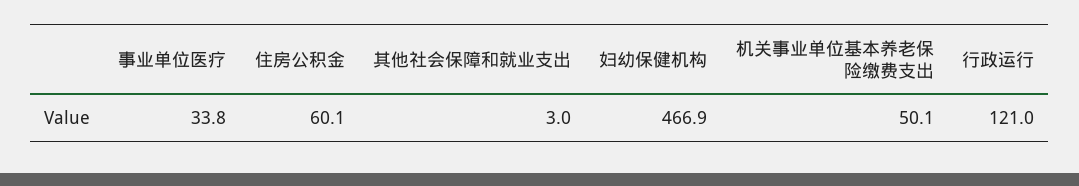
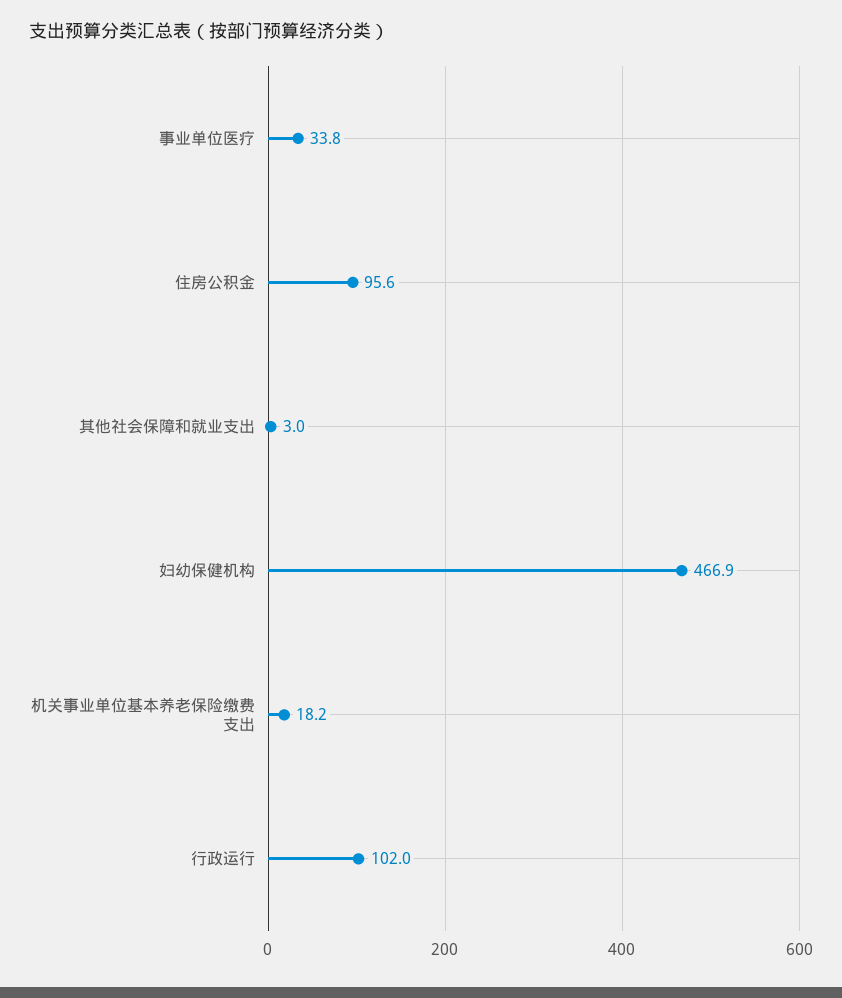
住房公积金: 60.1 -> 95.6
机关事业单位基本养老保险缴费支出: 50.1 -> 18.2
行政运行: 121 -> 102

